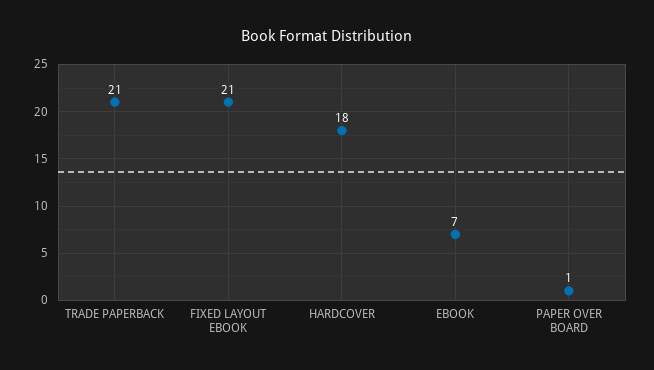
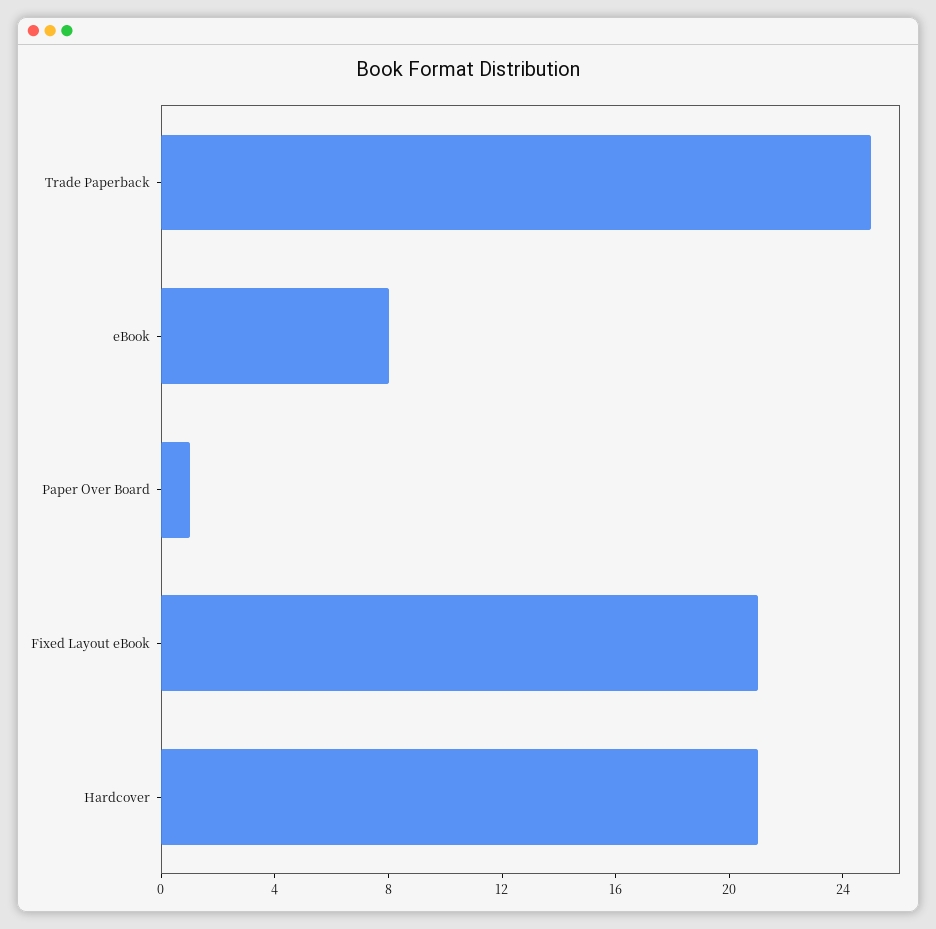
TRADE PAPERBACK: 21 -> 25
HARDCOVER: 18 -> 21
EBOOK: 7 -> 8

